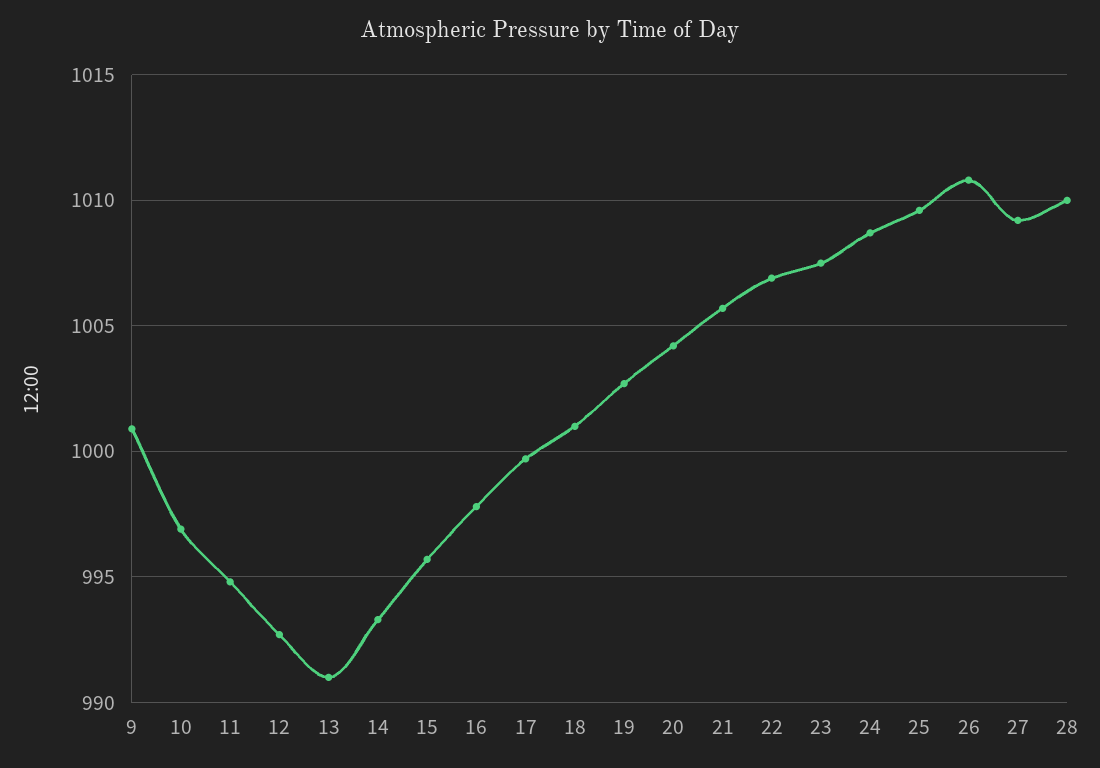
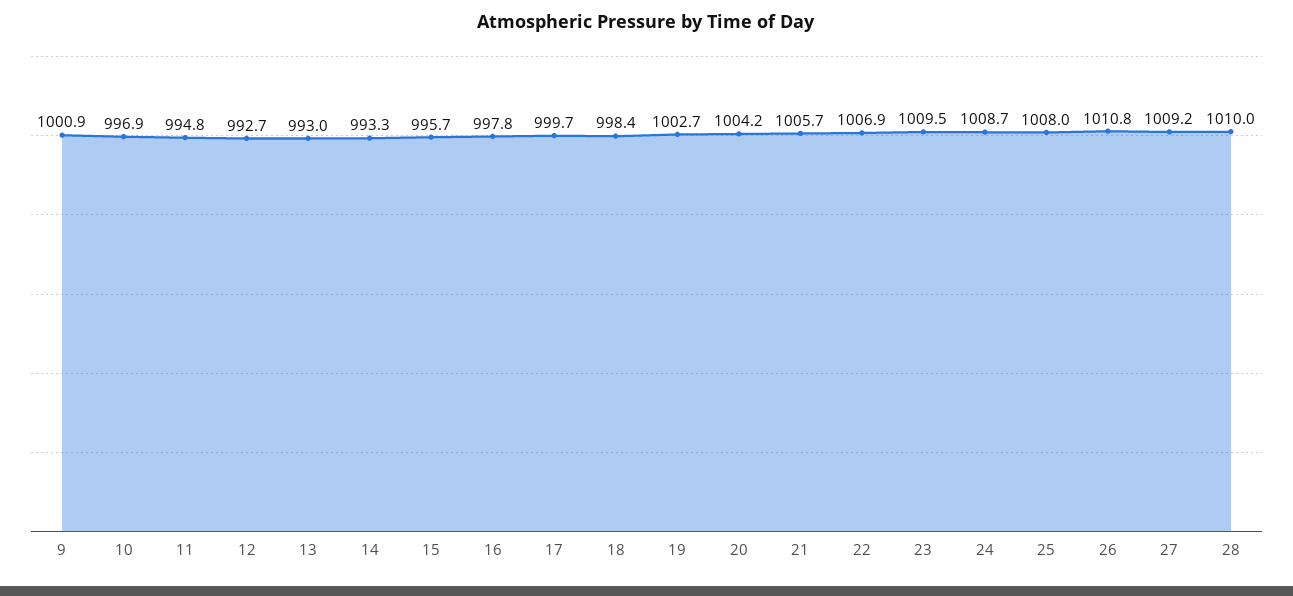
13: 991 -> 993
18: 1001 -> 998.4
23: 1007.5 -> 1009.5
25: 1009.5 -> 1008

